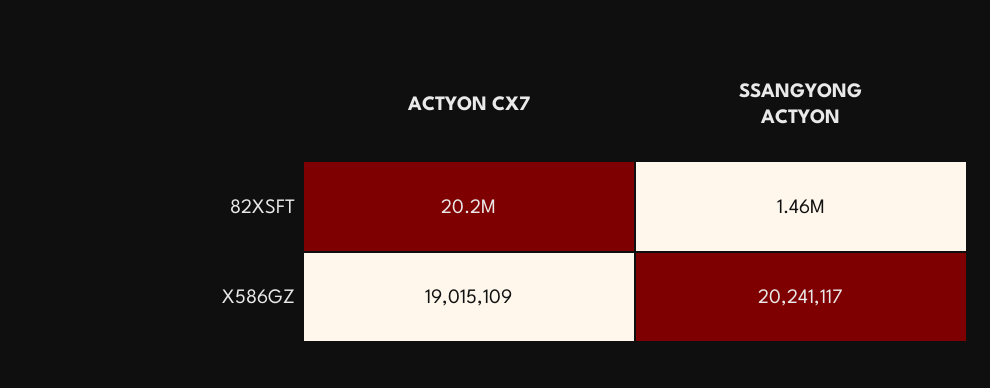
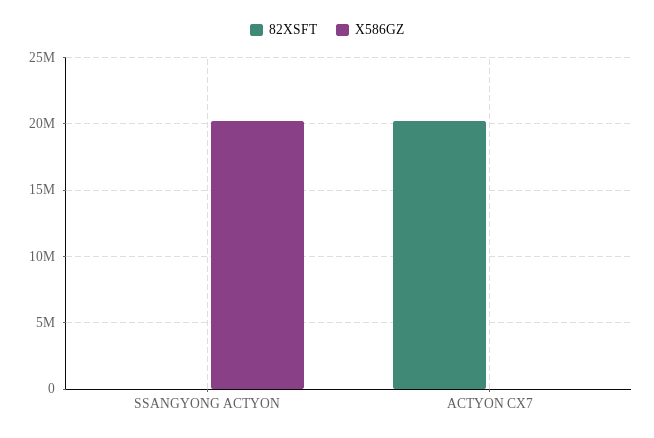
82XSFT, SSANGYONG ACTYON: 1460000 -> 0
X586GZ, ACTYON CX7: 19015109 -> 0

